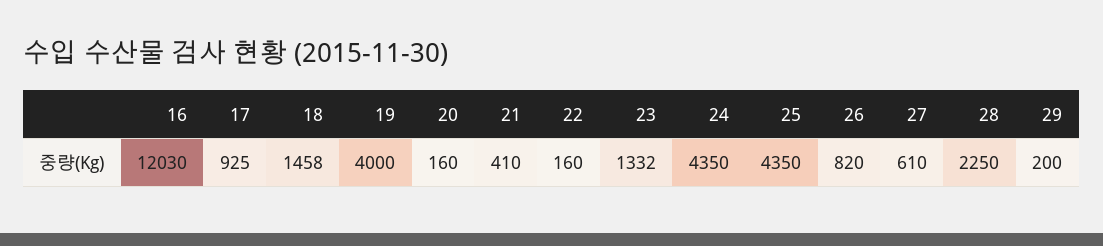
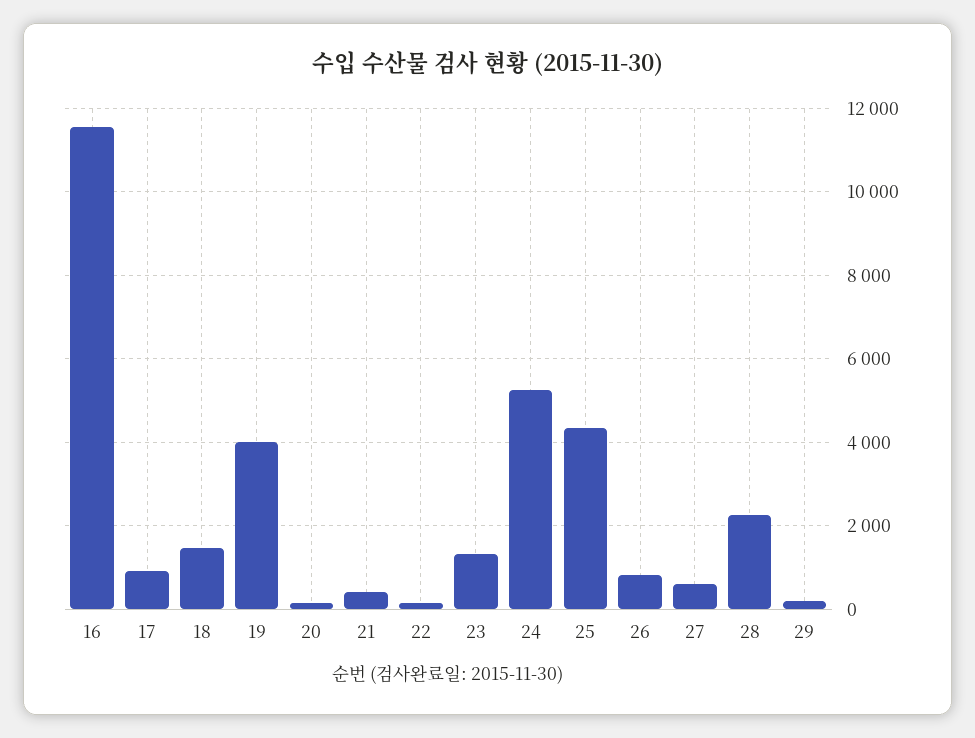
16: 12030 -> 11600
24: 4350 -> 5200

